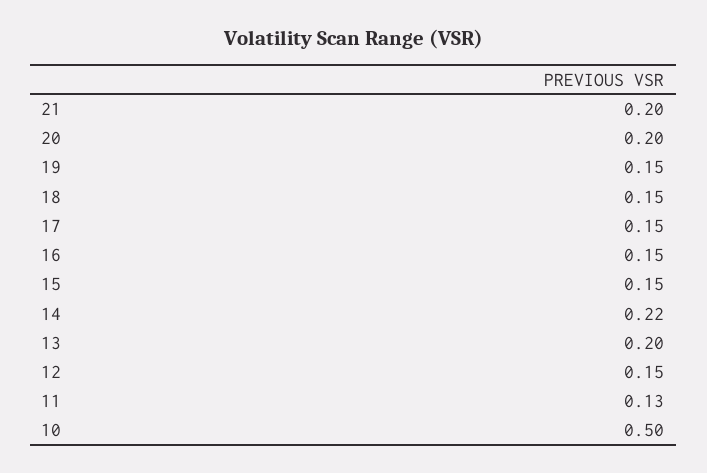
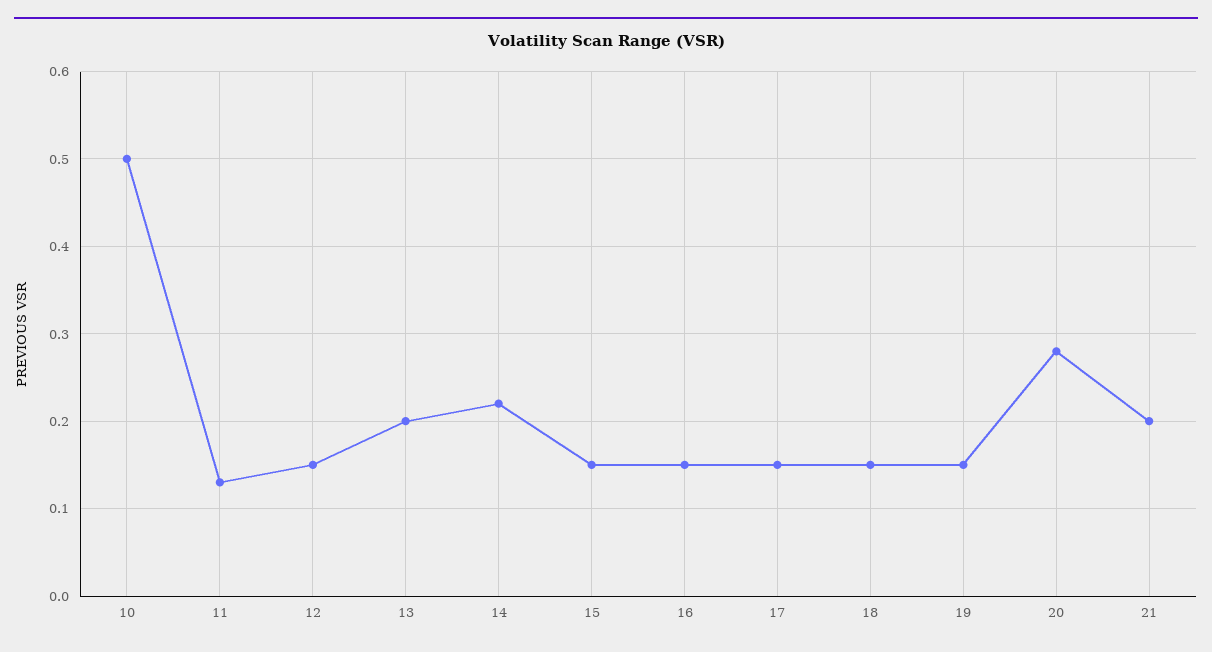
20: 0.2 -> 0.28

